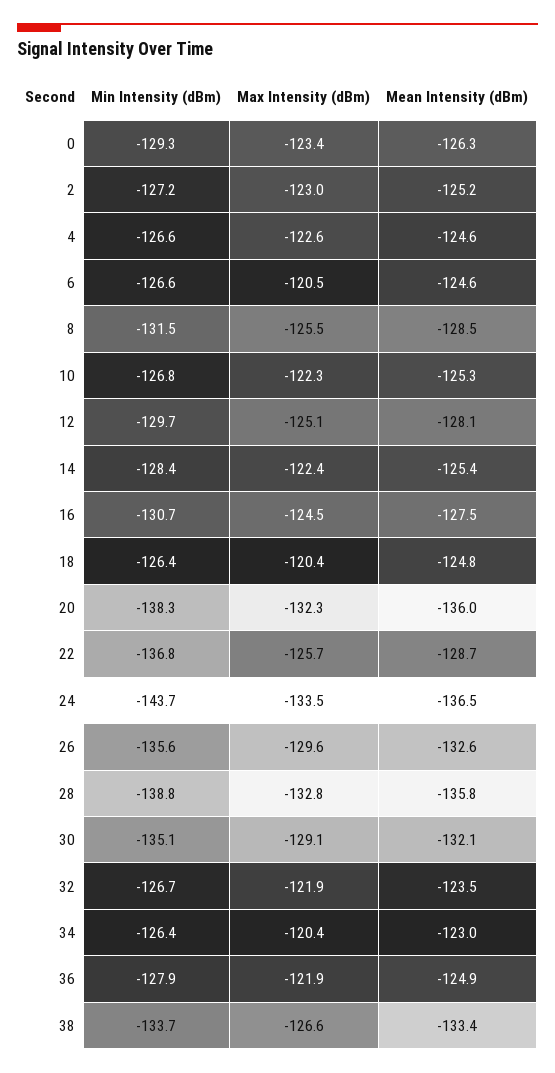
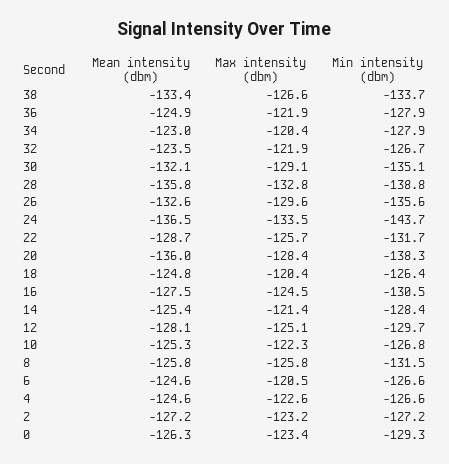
Max Intensity (dBm), 2: -123 -> -123.2
Mean Intensity (dBm), 2: -125.2 -> -127.2
Max Intensity (dBm), 8: -125.5 -> -125.8
Mean Intensity (dBm), 8: -128.5 -> -125.8
Max Intensity (dBm), 14: -122.4 -> -121.4
Min Intensity (dBm), 16: -130.7 -> -130.5
Max Intensity (dBm), 20: -132.3 -> -128.4
Min Intensity (dBm), 22: -136.8 -> -131.7
Min Intensity (dBm), 34: -126.4 -> -127.9

